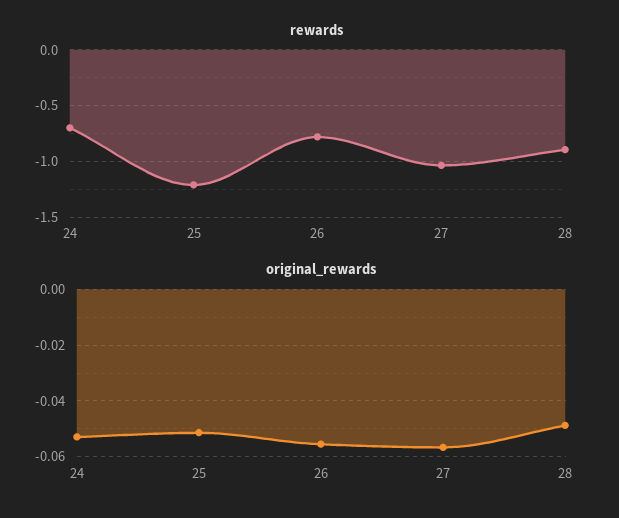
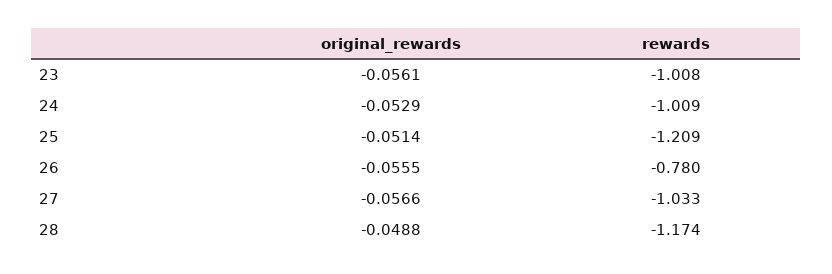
rewards, 24: -0.7 -> -1.009
rewards, 28: -0.9 -> -1.174
original_rewards, 23: none -> -0.0561
rewards, 23: none -> -1.008

